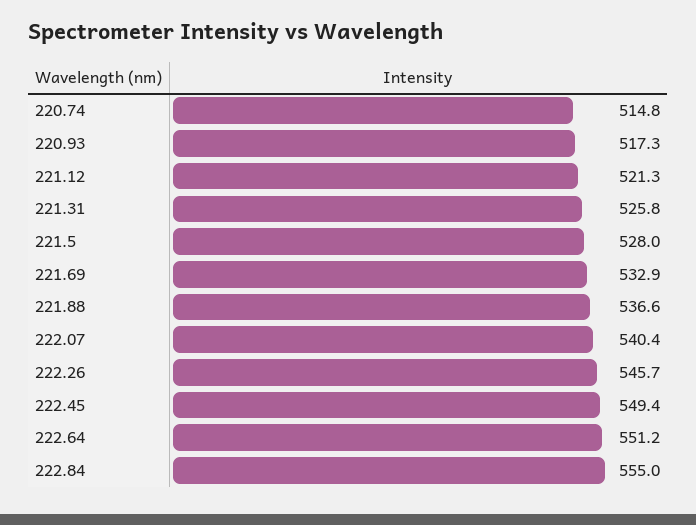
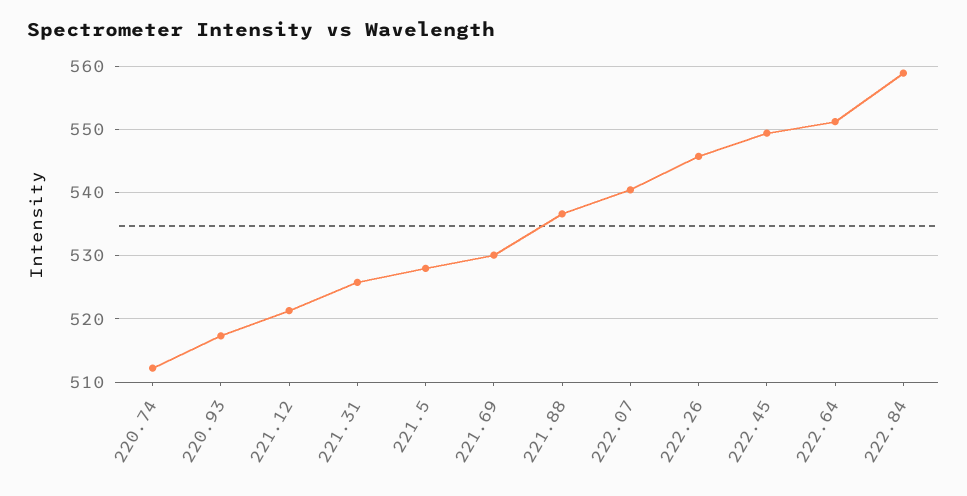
220.74: 514.8 -> 512
221.69: 532.9 -> 530
222.84: 555 -> 559

